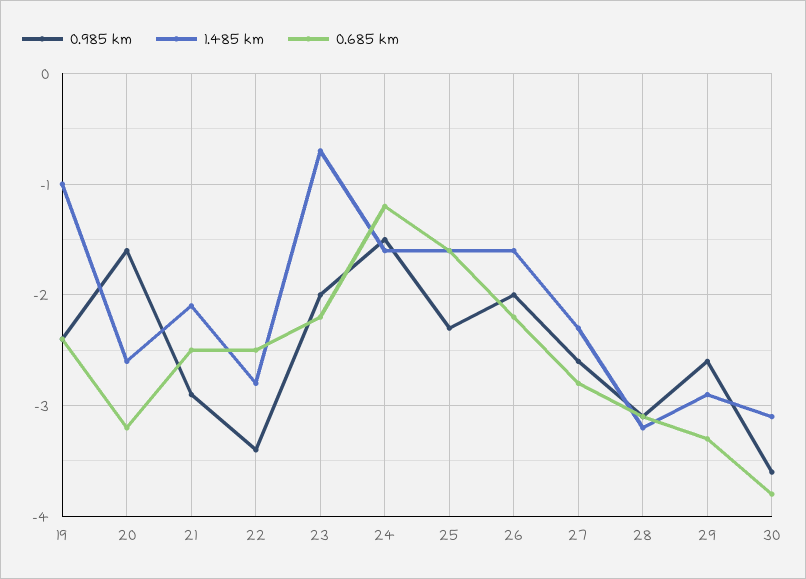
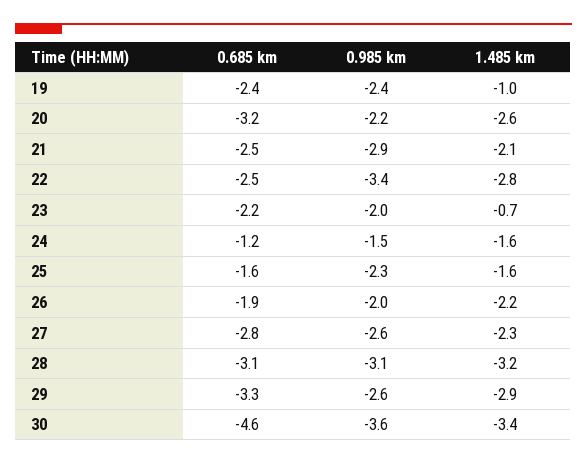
0.985 km, 20: -1.6 -> -2.2
1.485 km, 26: -1.6 -> -2.2
0.685 km, 26: -2.2 -> -1.9
1.485 km, 30: -3.1 -> -3.4
0.685 km, 30: -3.8 -> -4.6

